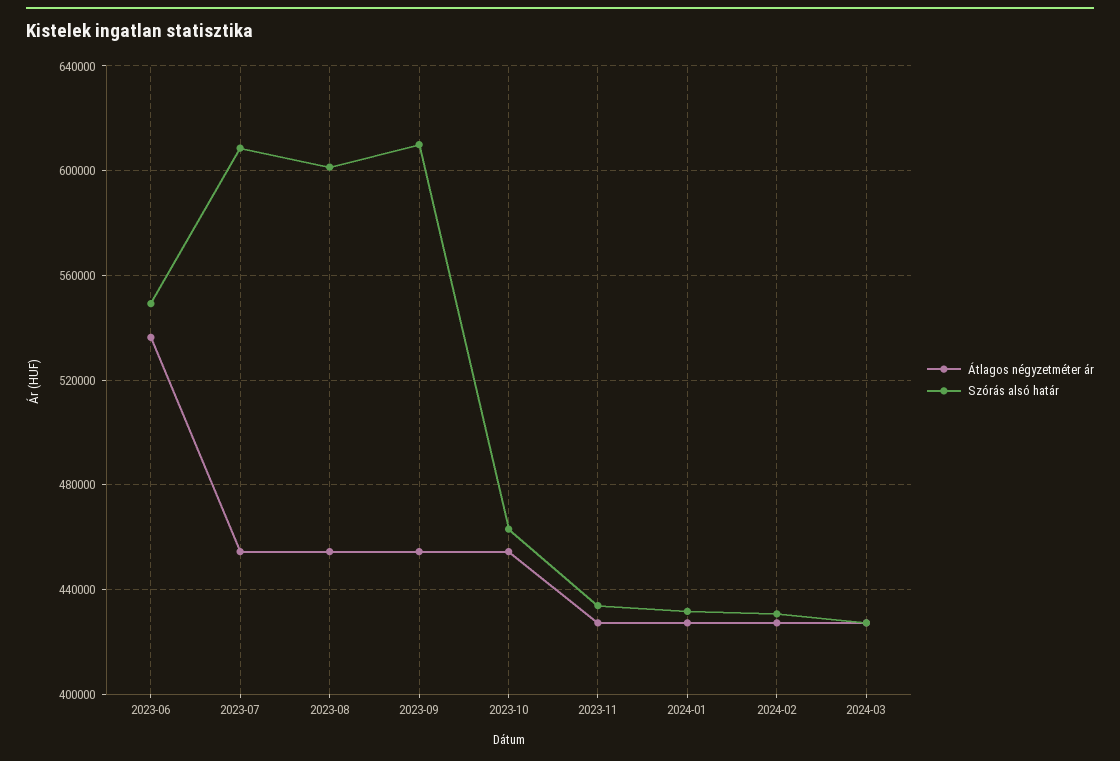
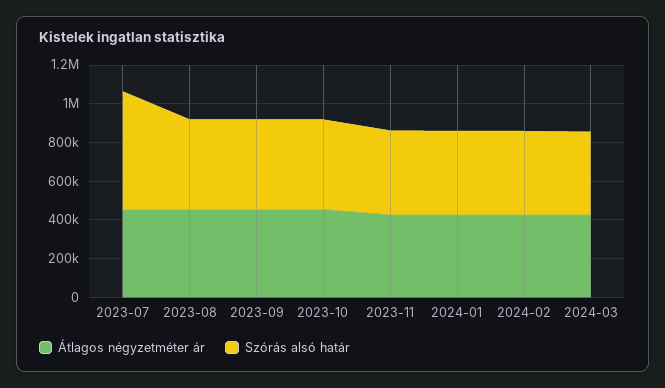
Átlagos négyzetméter ár, 2023-06: 535000 -> none
Szórás alsó határ, 2023-06: 550000 -> none
Szórás alsó határ, 2023-08: 600000 -> 450000
Szórás alsó határ, 2023-09: 610000 -> 450000

